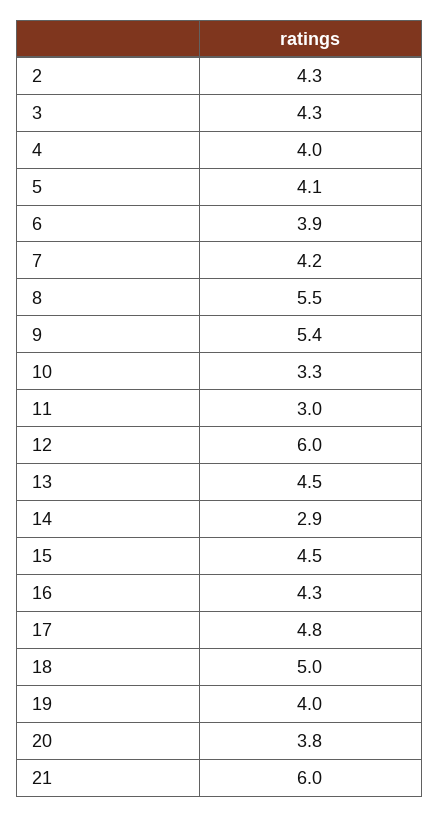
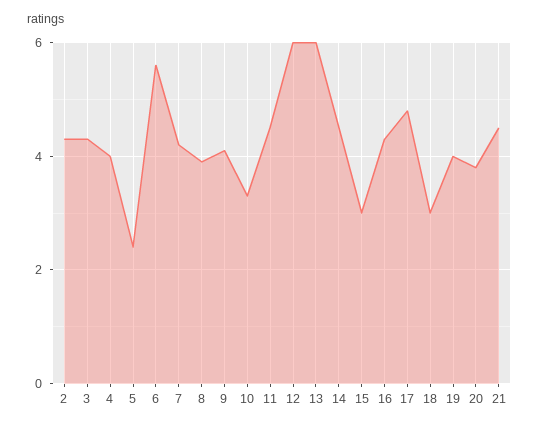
5: 4.1 -> 2.5
6: 3.9 -> 5.5
8: 5.5 -> 4
9: 5.4 -> 4
11: 3 -> 4.5
13: 4.5 -> 6
14: 2.9 -> 4.5
15: 4.5 -> 3
18: 5 -> 3
21: 6 -> 4.5

